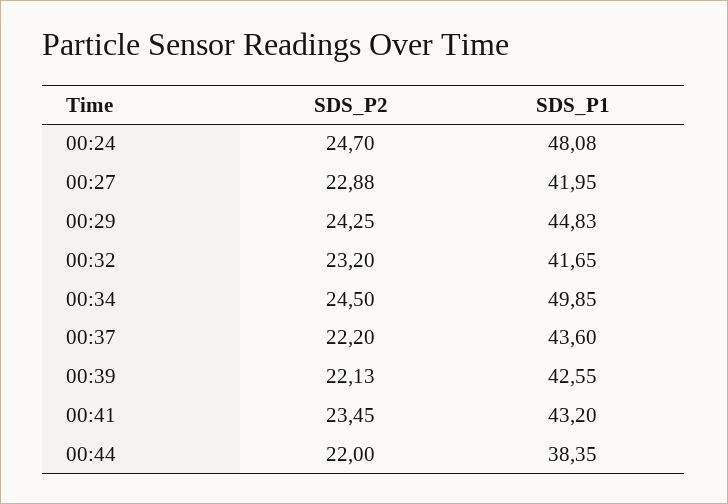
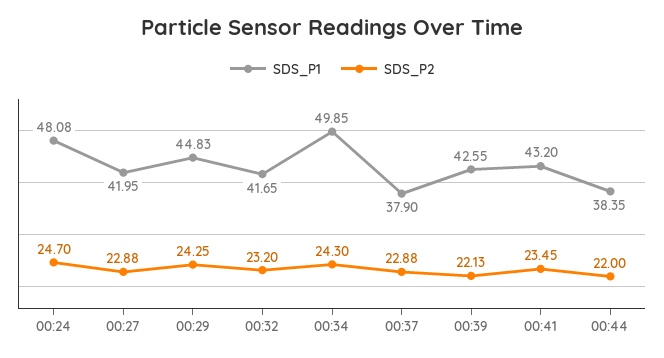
SDS_P2, 00:34: 24.5 -> 24.3
SDS_P2, 00:37: 22.2 -> 22.88
SDS_P1, 00:37: 43.6 -> 37.9

